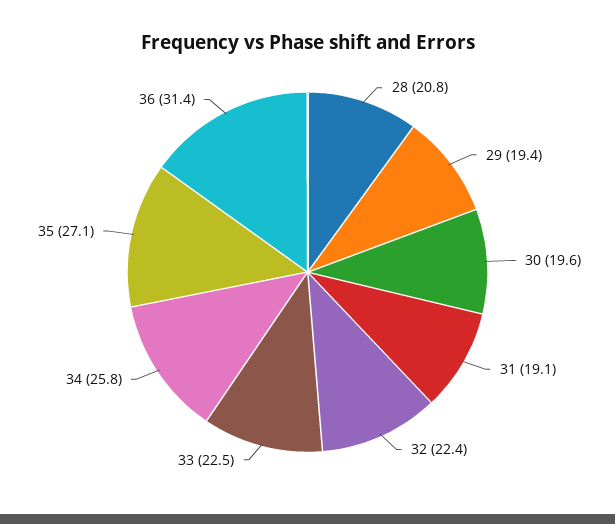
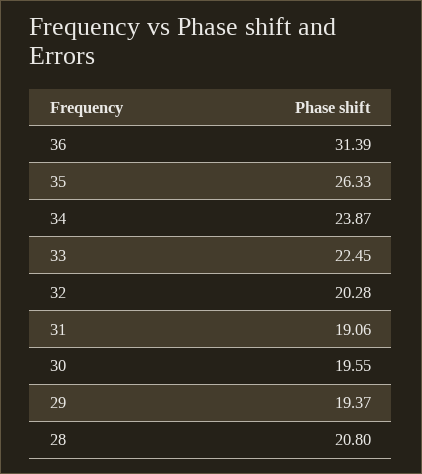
32: 22.4 -> 20.28
34: 25.8 -> 23.87
35: 27.1 -> 26.33

